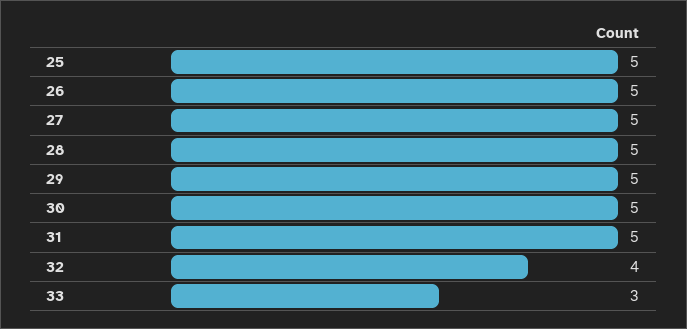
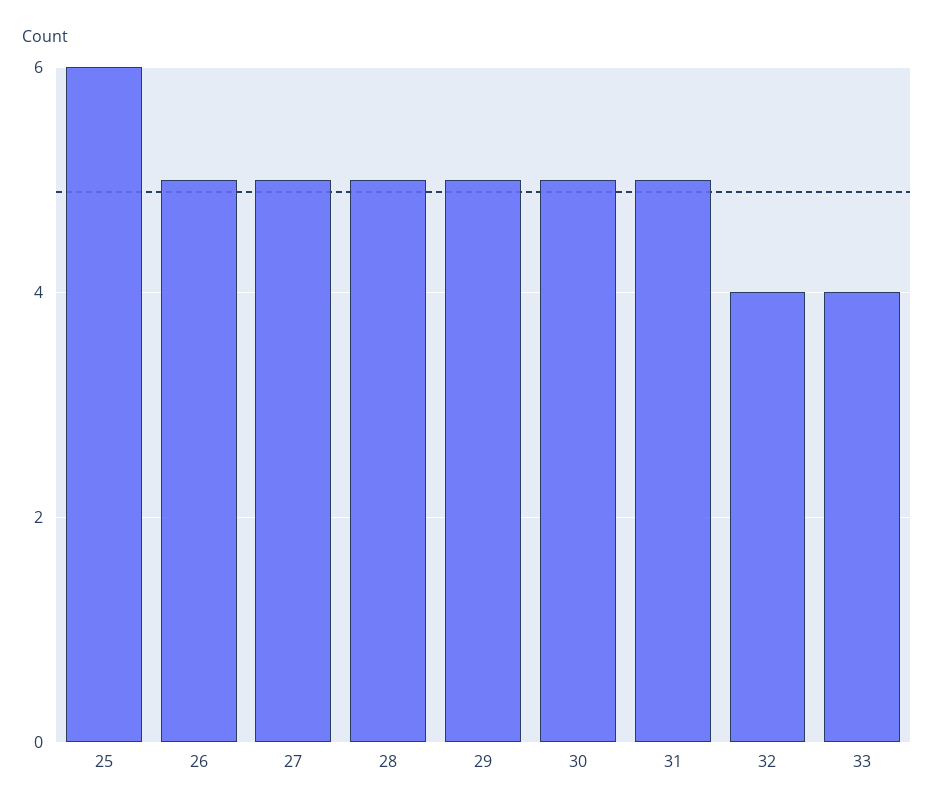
25: 5 -> 6
33: 3 -> 4

